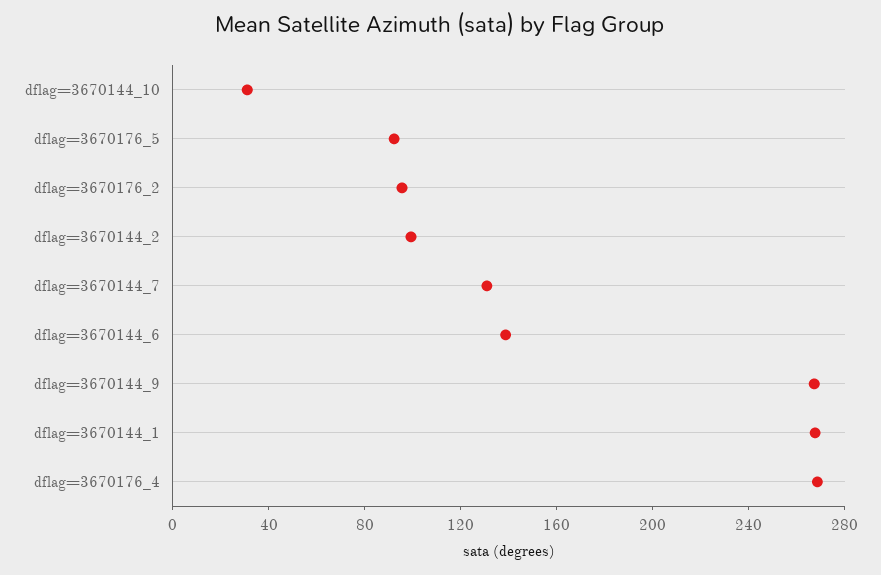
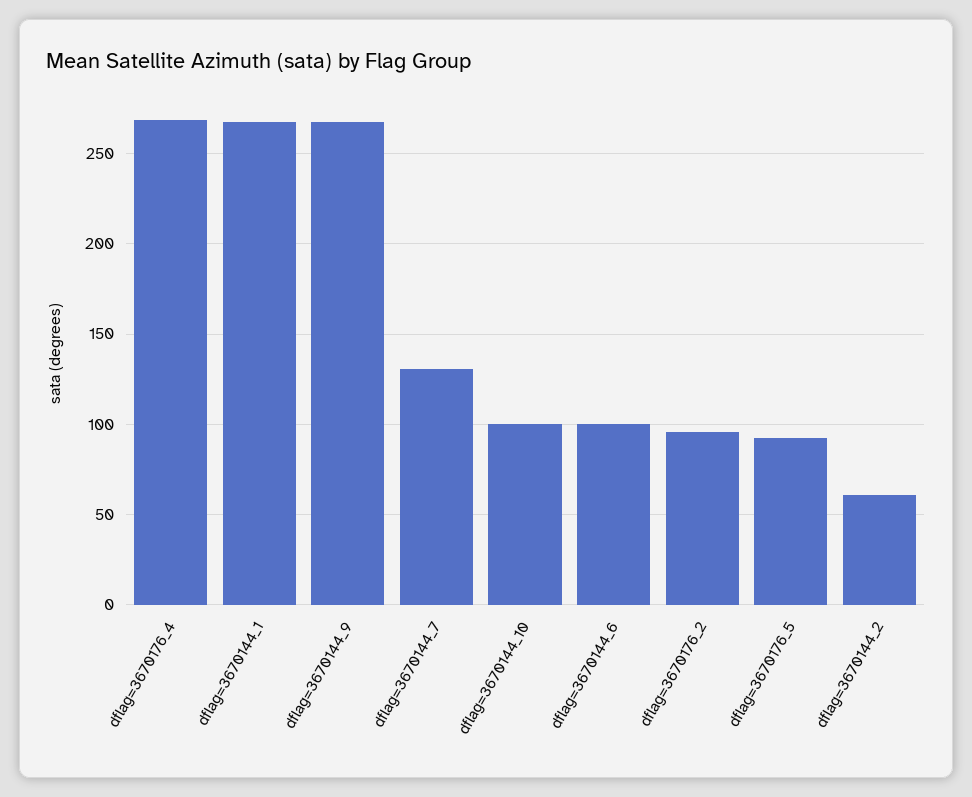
dflag=3670144_10: 30 -> 100
dflag=3670144_2: 100 -> 60
dflag=3670144_6: 140 -> 100

